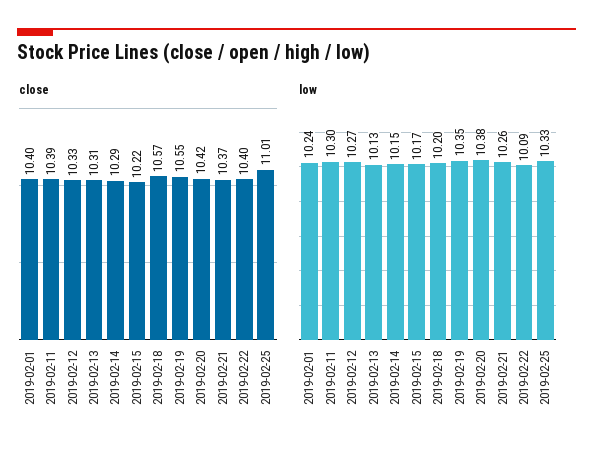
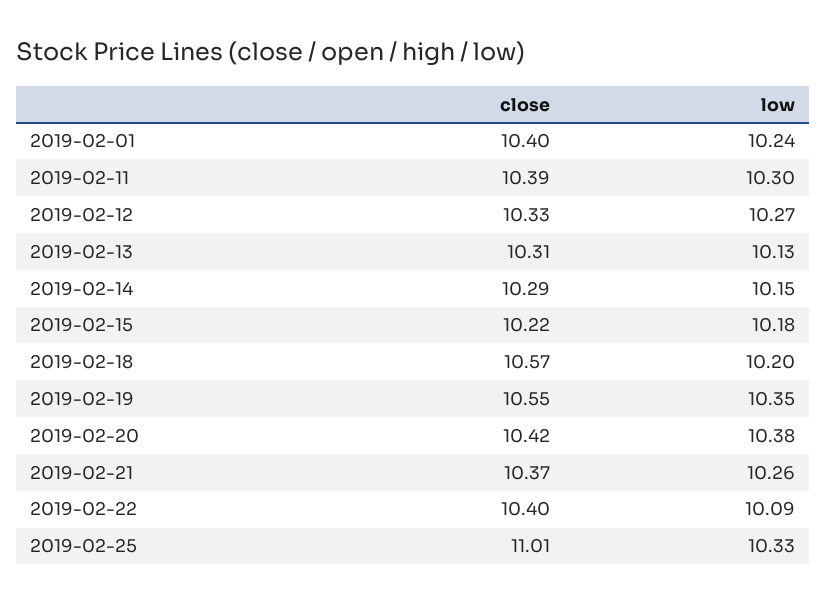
low, 2019-02-15: 10.17 -> 10.18

